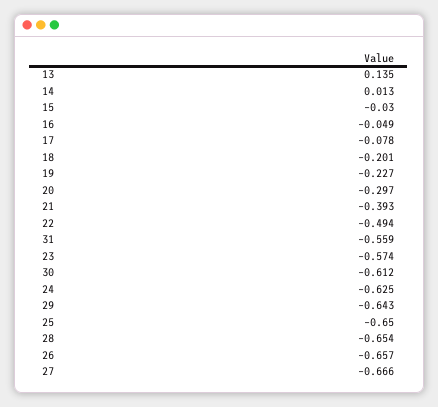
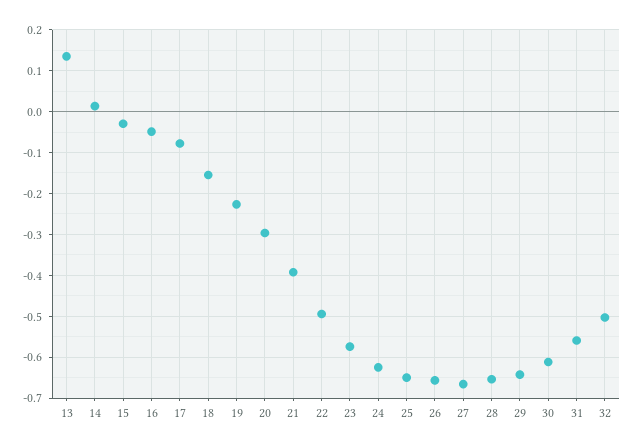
18: -0.201 -> -0.16
32: none -> -0.5

